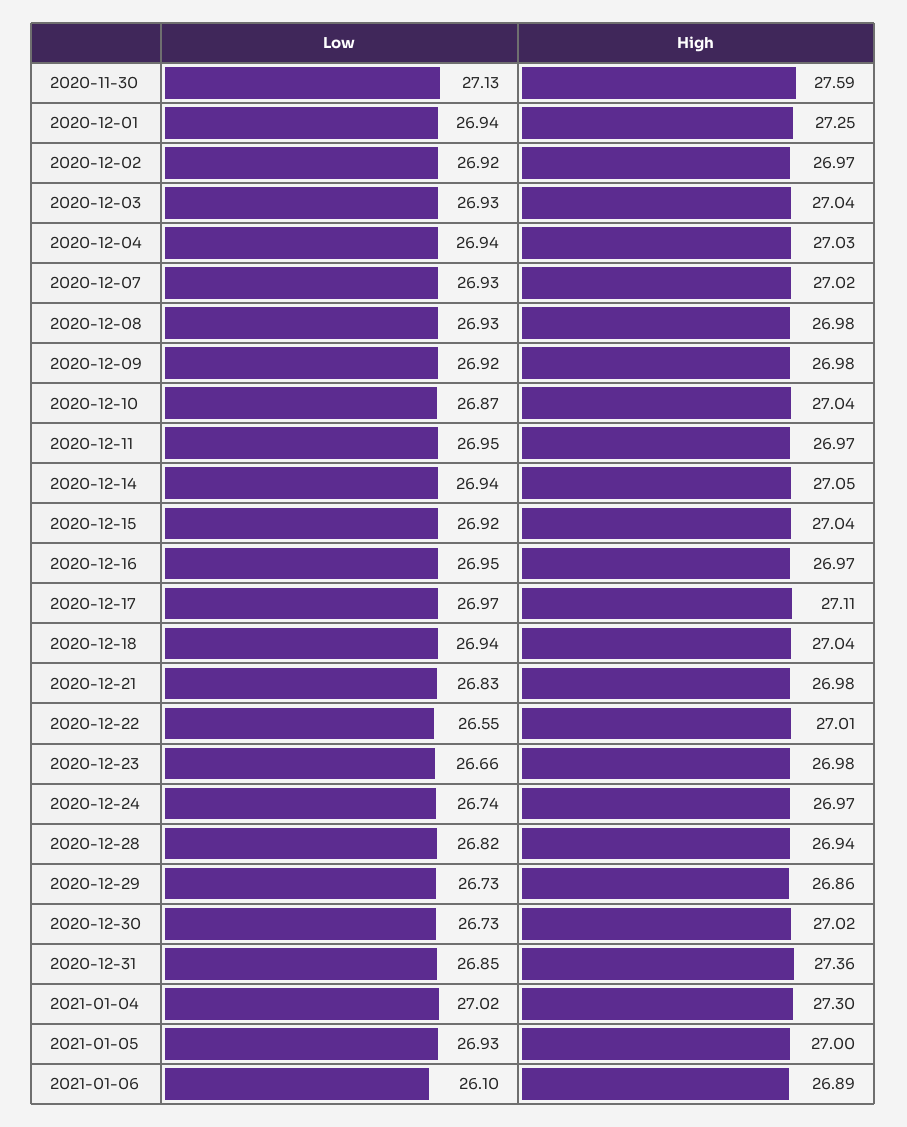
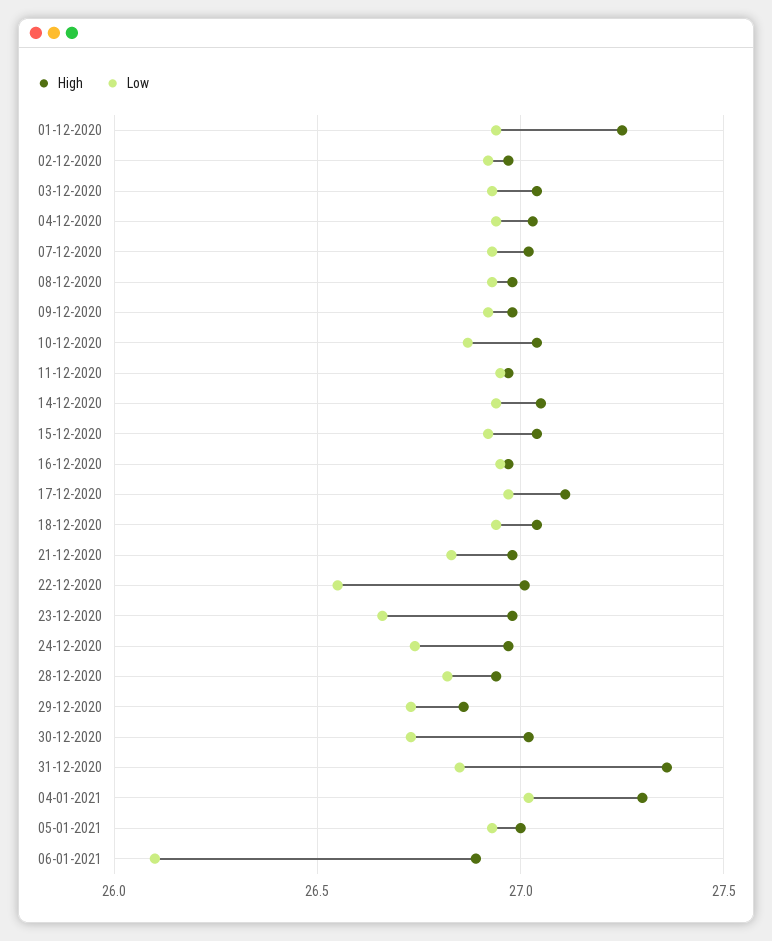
Low, 2020-11-30: 27.13 -> none
High, 2020-11-30: 27.59 -> none

